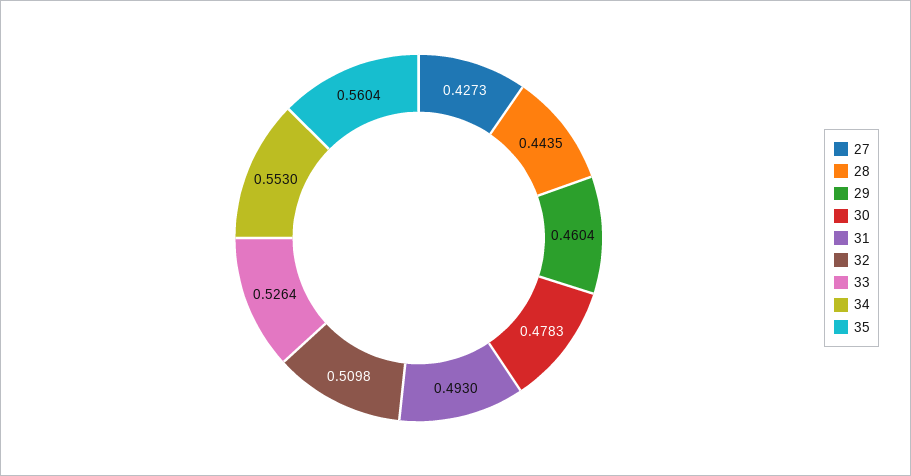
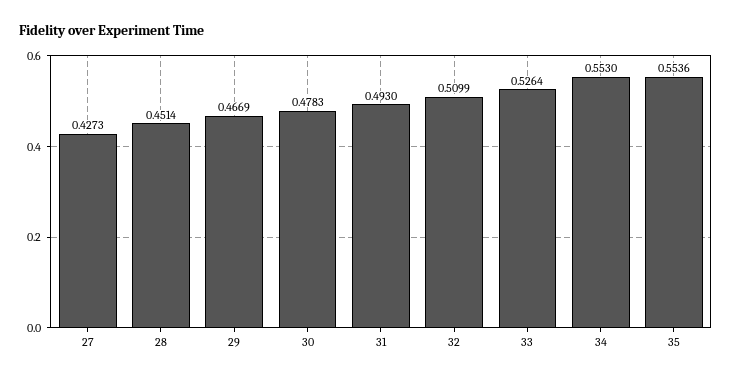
28: 0.4435 -> 0.4514
29: 0.4604 -> 0.4669
32: 0.5098 -> 0.5099
35: 0.5604 -> 0.5536

